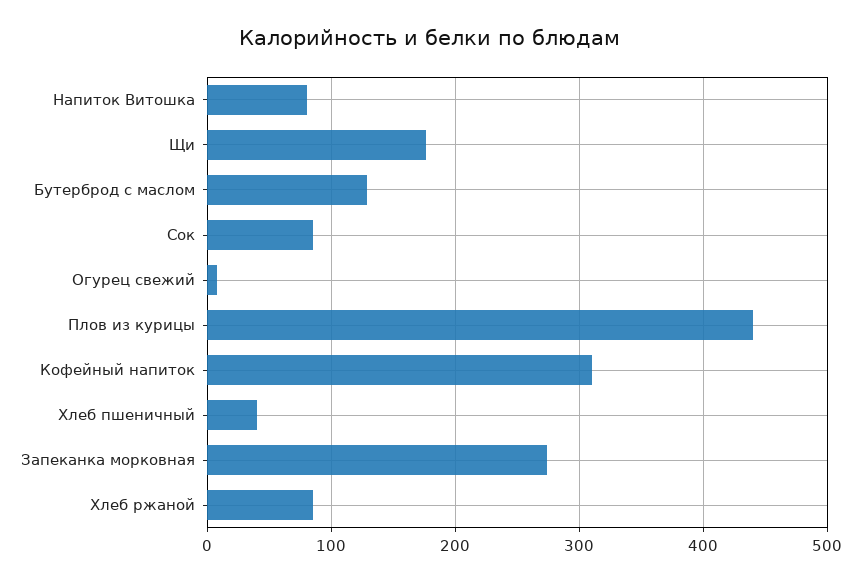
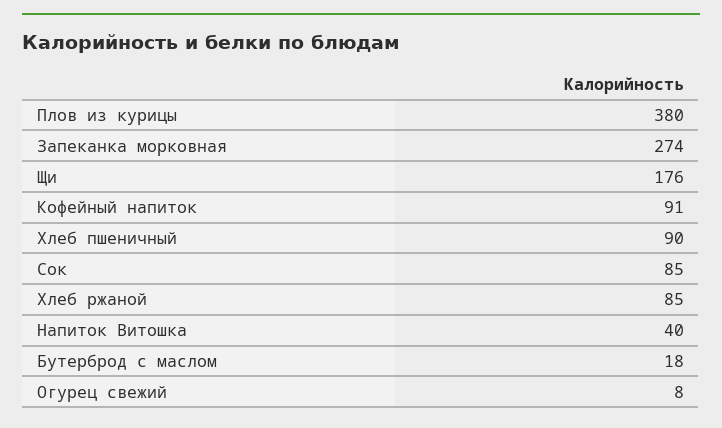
Напиток Витошка: 80 -> 40
Бутерброд с маслом: 130 -> 18
Плов из курицы: 440 -> 380
Кофейный напиток: 310 -> 91
Хлеб пшеничный: 40 -> 90

